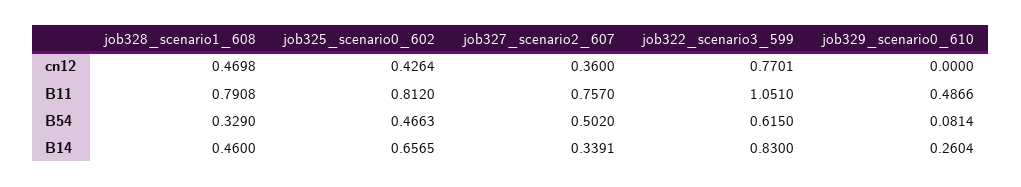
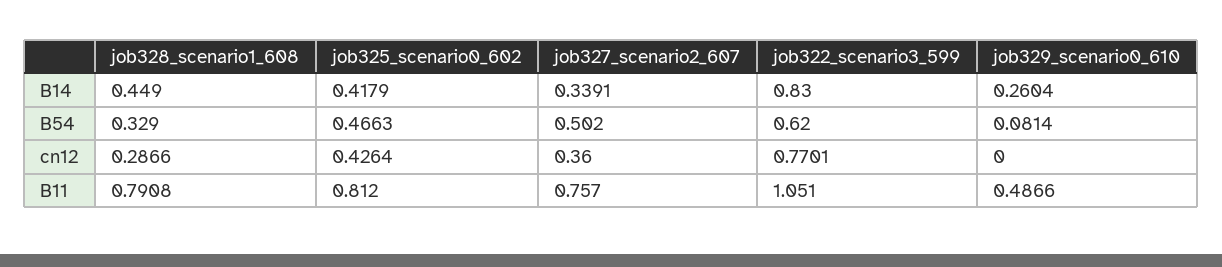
job328_scenario1_608, cn12: 0.4698 -> 0.2866
job322_scenario3_599, B54: 0.615 -> 0.62
job328_scenario1_608, B14: 0.46 -> 0.449
job325_scenario0_602, B14: 0.6565 -> 0.4179

